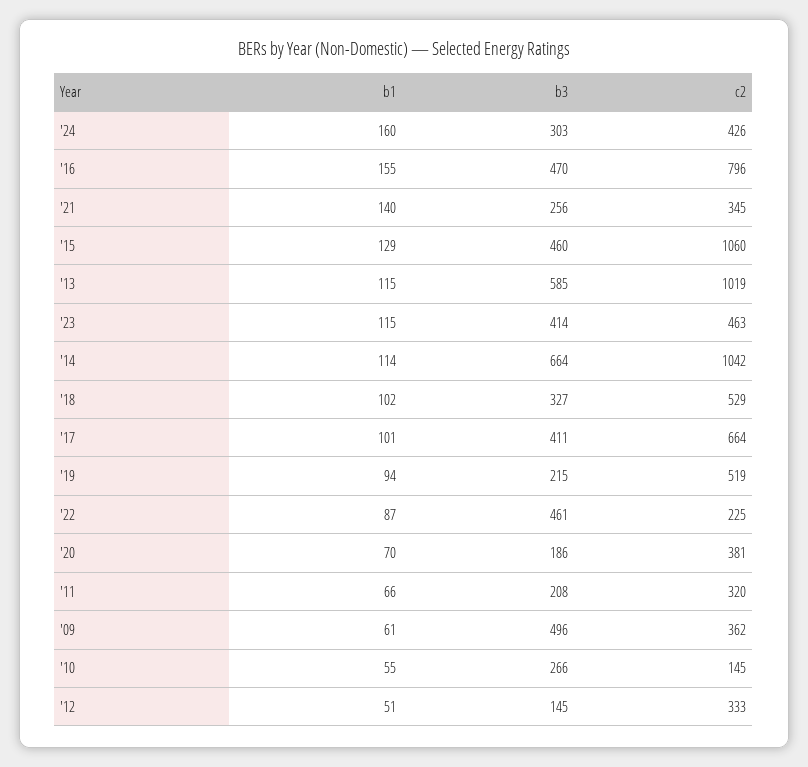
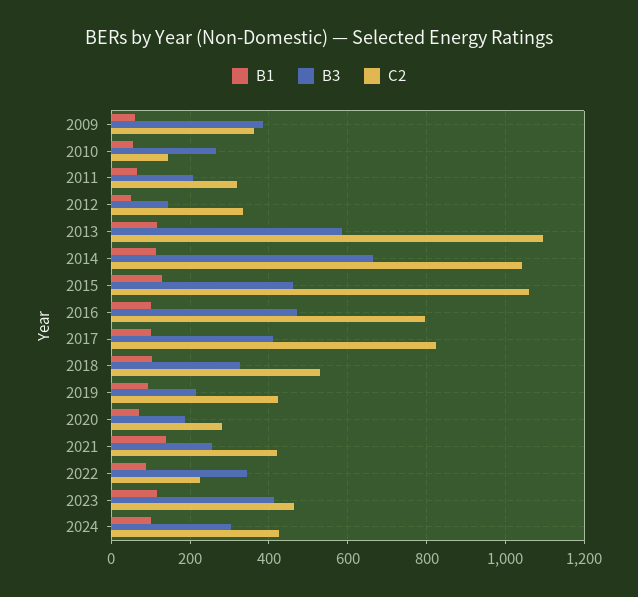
b1, '24: 160 -> 100
b1, '16: 155 -> 100
c2, '21: 345 -> 420
c2, '13: 1019 -> 1100
c2, '17: 664 -> 820
c2, '19: 519 -> 420
b3, '22: 461 -> 340
c2, '20: 381 -> 280
b3, '09: 496 -> 380

